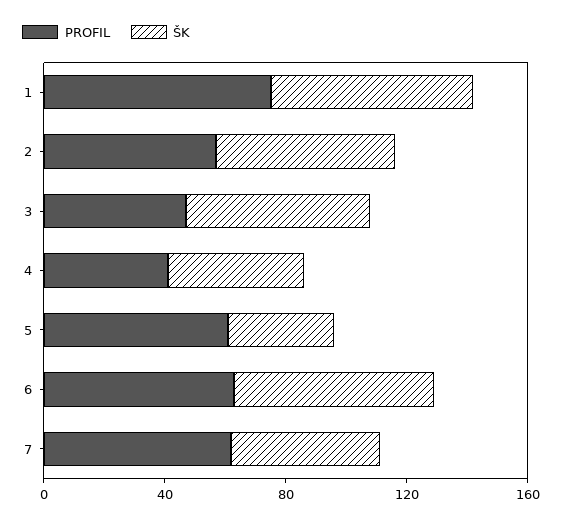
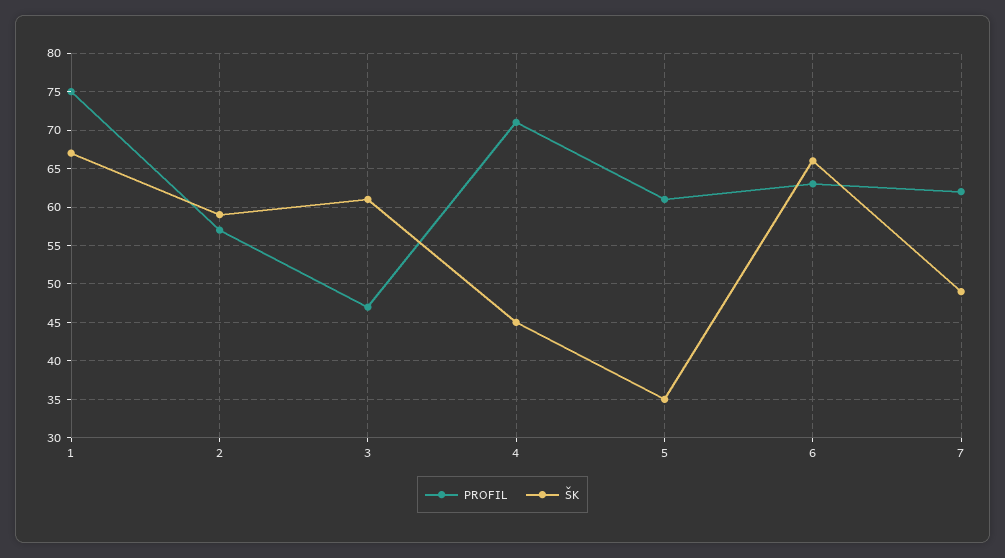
PROFIL, 4: 40 -> 71

